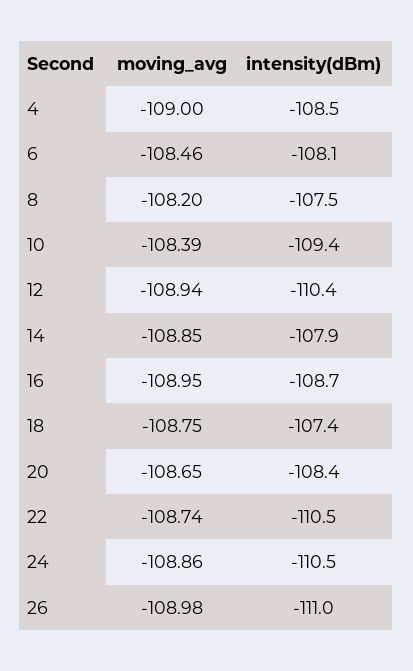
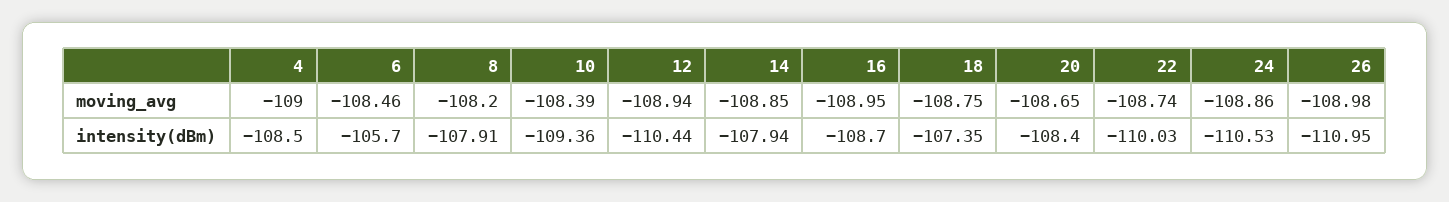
intensity(dBm), 6: -108.1 -> -105.7
intensity(dBm), 8: -107.5 -> -107.91
intensity(dBm), 22: -110.5 -> -110.03

